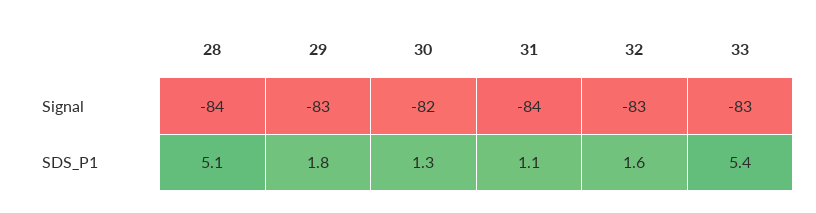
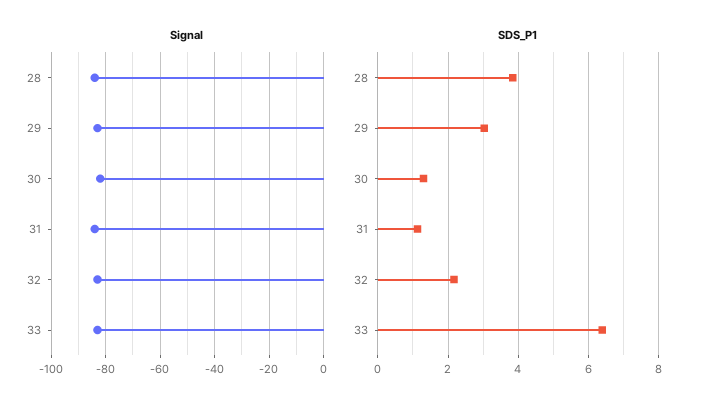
SDS_P1, 28: 5.1 -> 3.8
SDS_P1, 29: 1.8 -> 3
SDS_P1, 32: 1.6 -> 2.2
SDS_P1, 33: 5.4 -> 6.4

